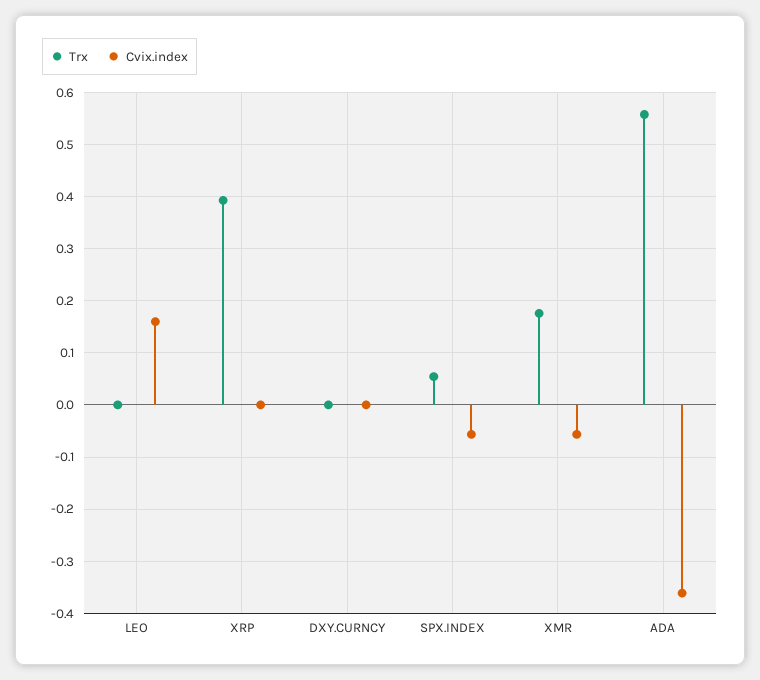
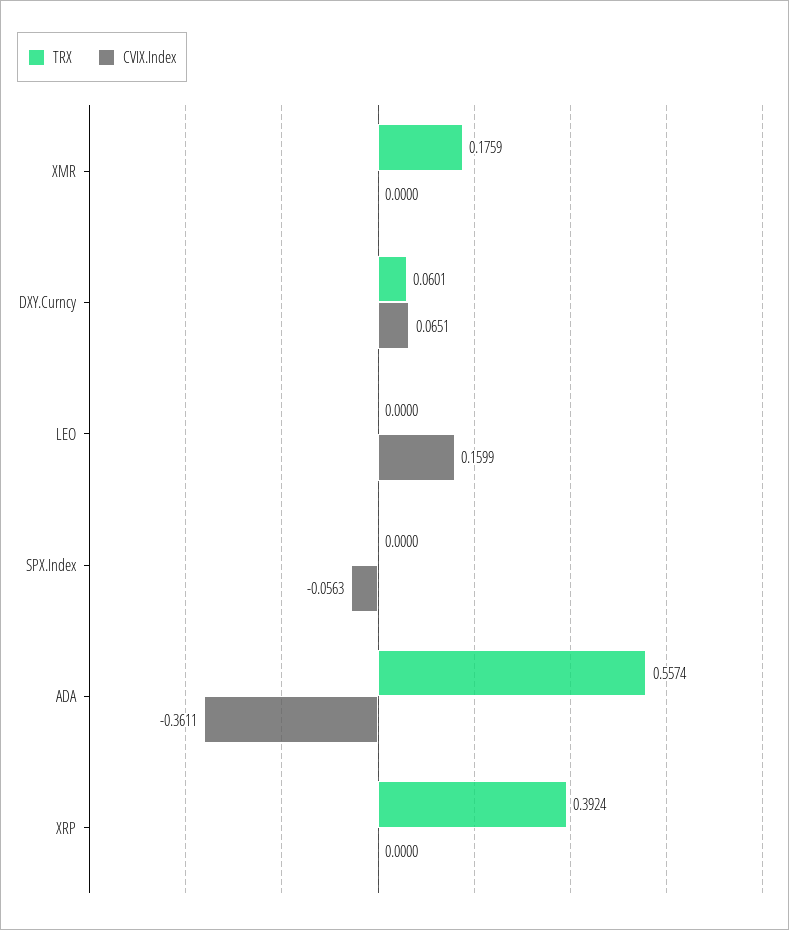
Trx, DXY.CURNCY: 0 -> 0.0601
Cvix.index, DXY.CURNCY: 0 -> 0.0651
Trx, SPX.INDEX: 0.06 -> 0
Cvix.index, XMR: -0.06 -> 0

